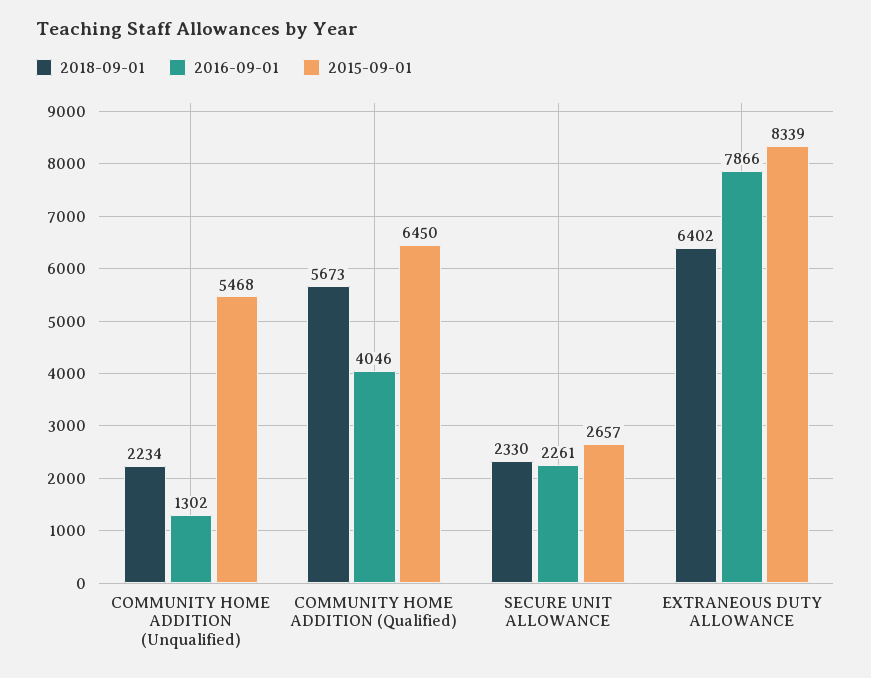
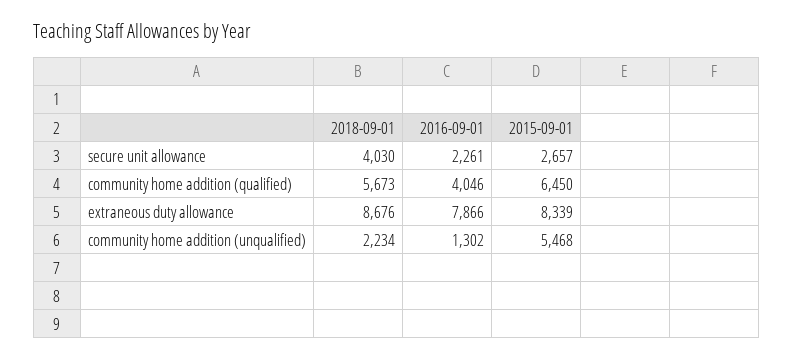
2018-09-01, SECURE UNIT ALLOWANCE: 2330 -> 4030
2018-09-01, EXTRANEOUS DUTY ALLOWANCE: 6402 -> 8676

